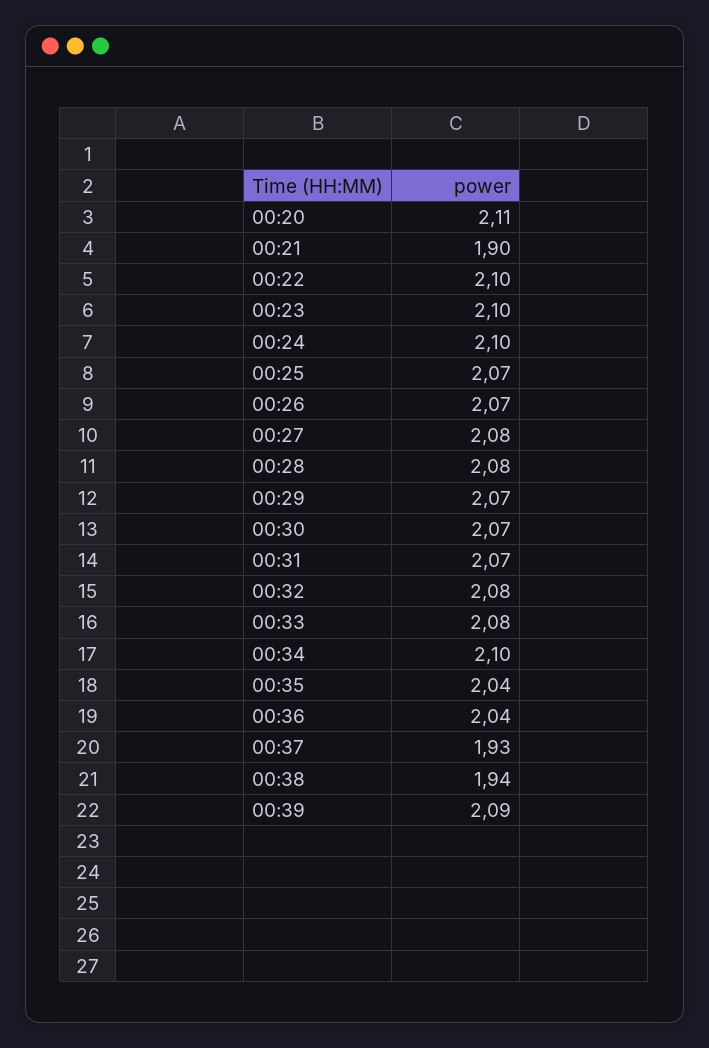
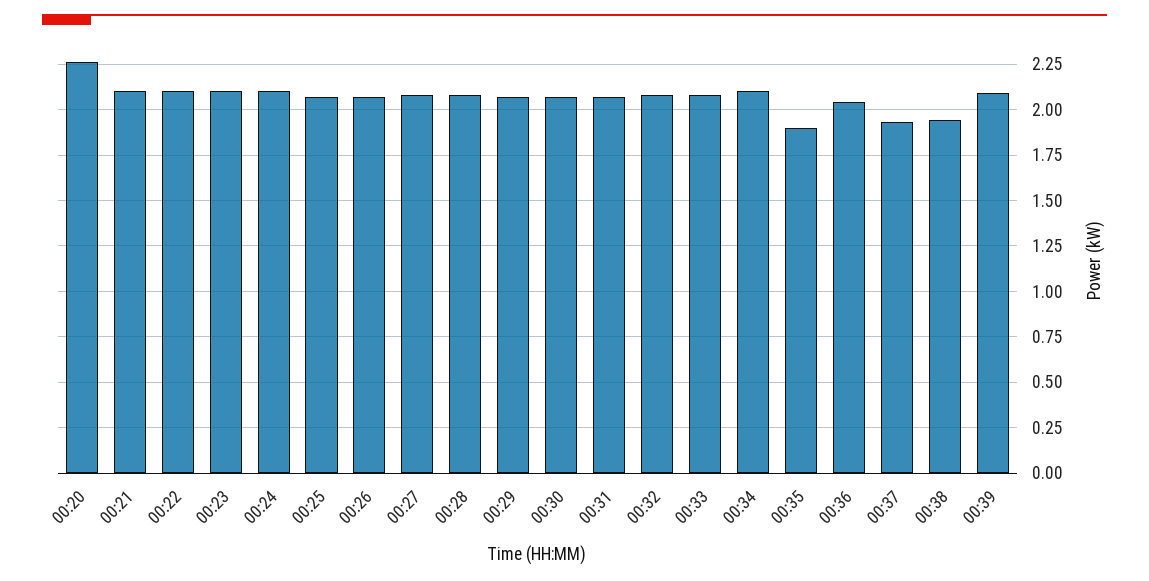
00:20: 2.11 -> 2.25
00:21: 1.9 -> 2.1
00:35: 2.04 -> 1.9

